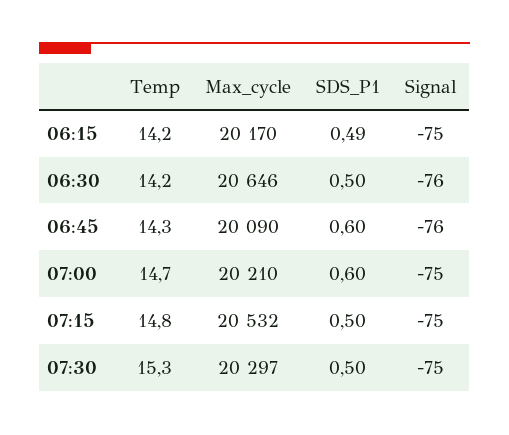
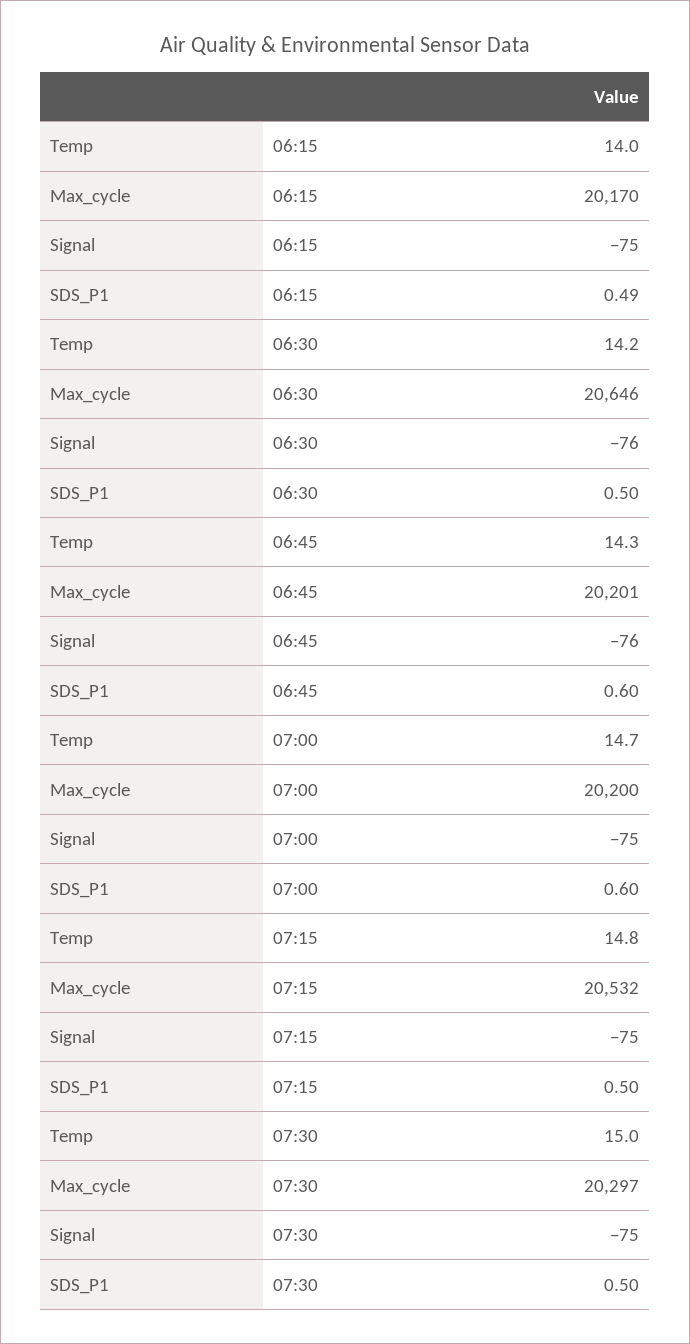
Temp, 06:15: 14.2 -> 14
Max_cycle, 06:45: 20090 -> 20201
Max_cycle, 07:00: 20210 -> 20200
Temp, 07:30: 15.3 -> 15

